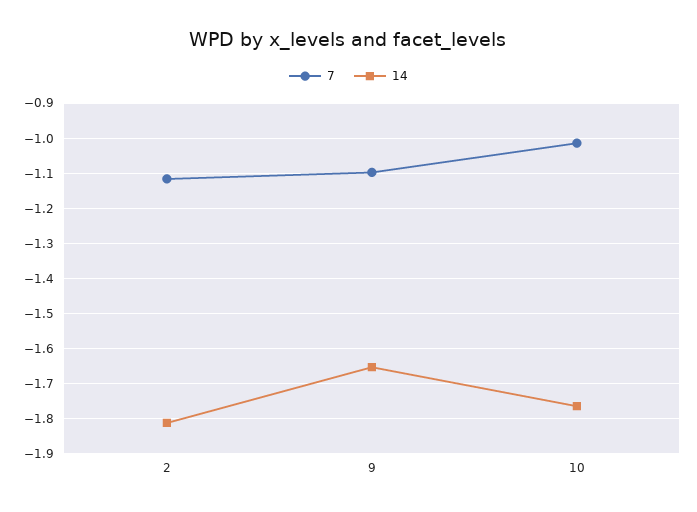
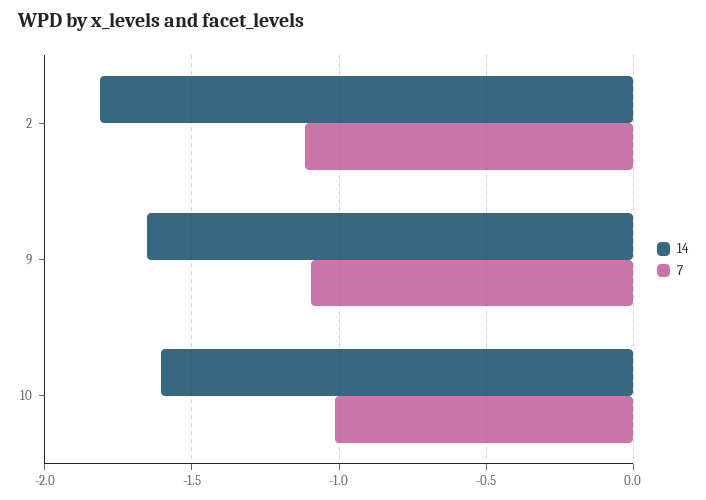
14, 10: -1.76 -> -1.6

